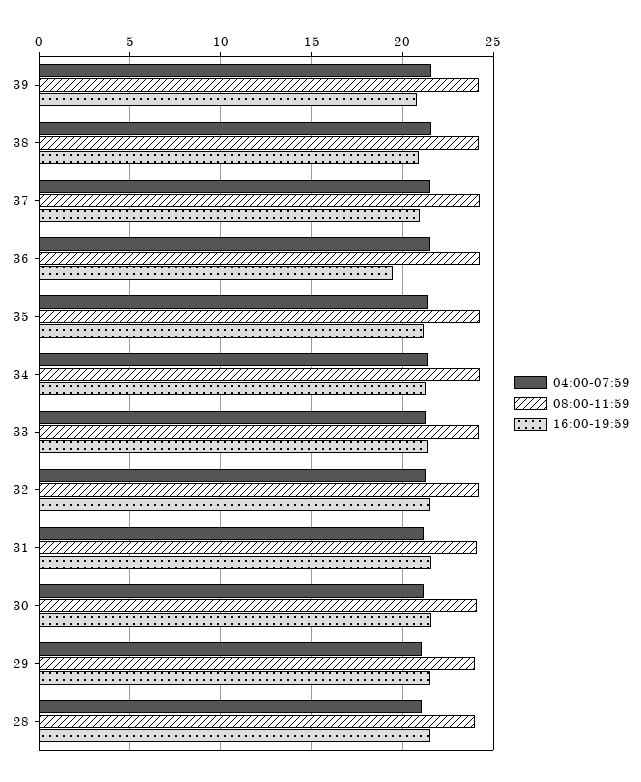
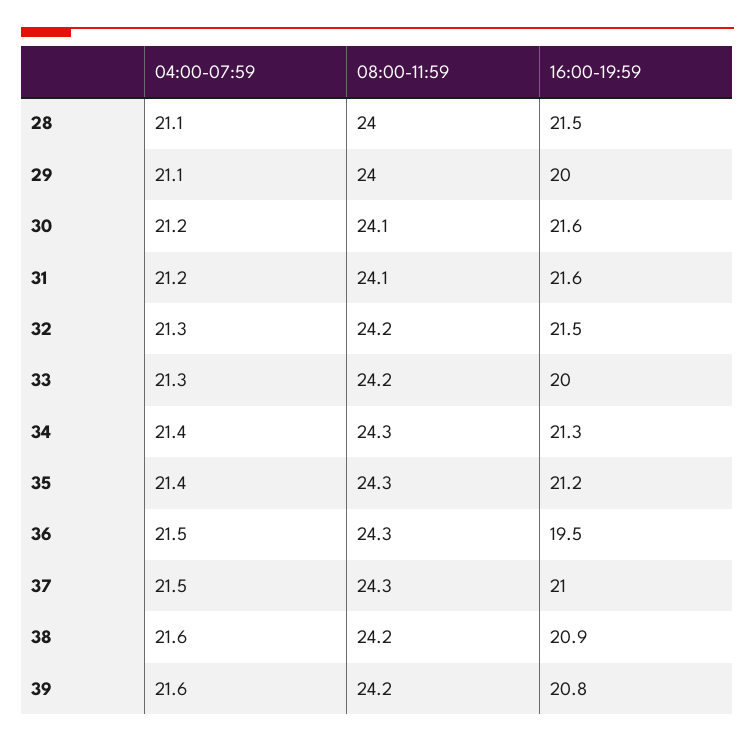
16:00-19:59, 33: 21.5 -> 20
16:00-19:59, 29: 21.5 -> 20

